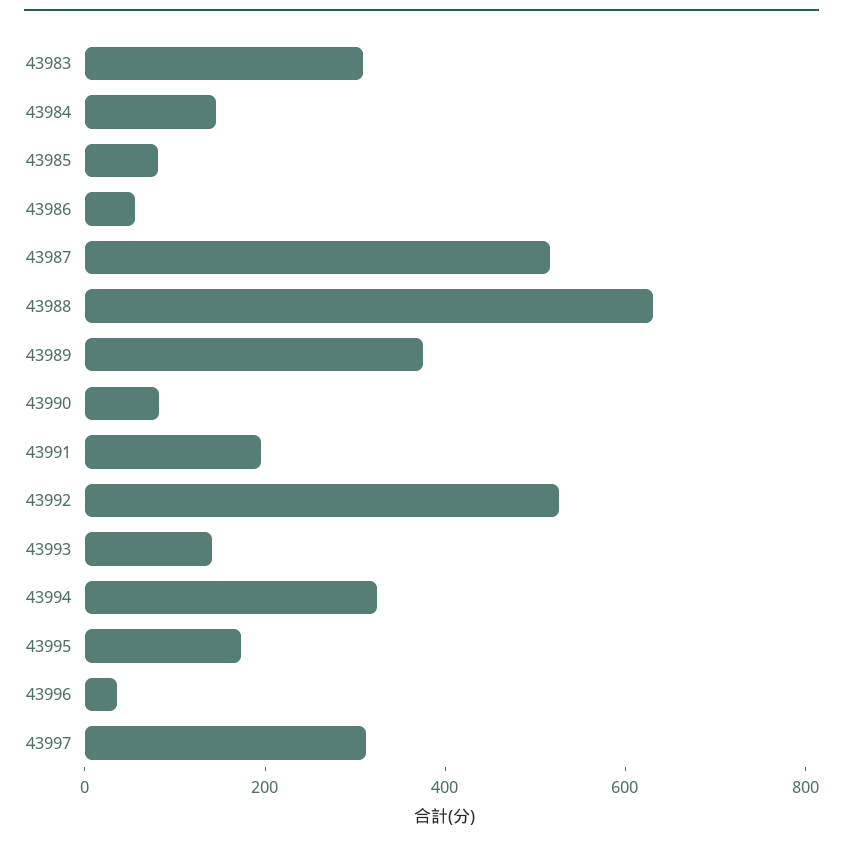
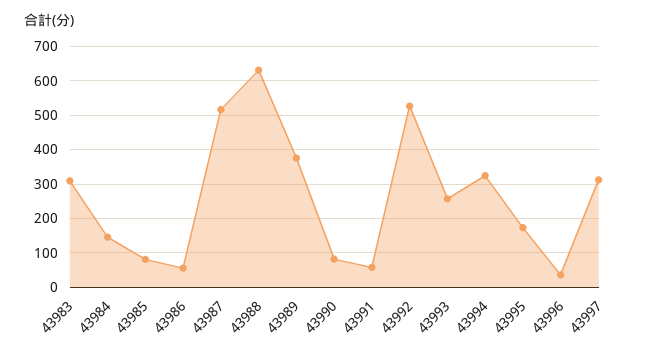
43991: 200 -> 60
43993: 150 -> 260

